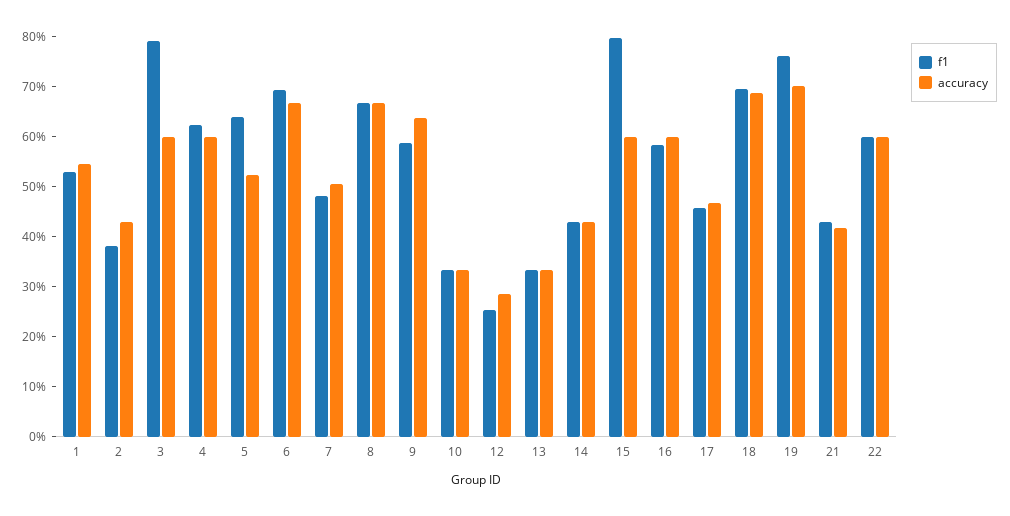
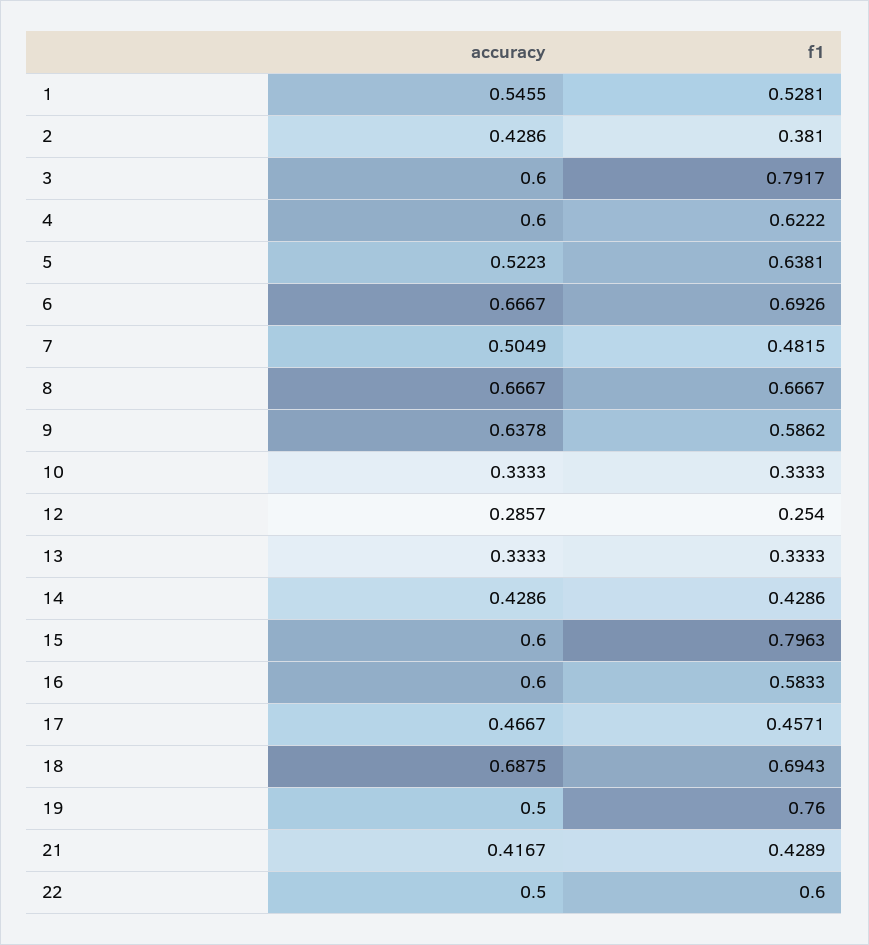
accuracy, 19: 0.7 -> 0.5
accuracy, 22: 0.6 -> 0.5

